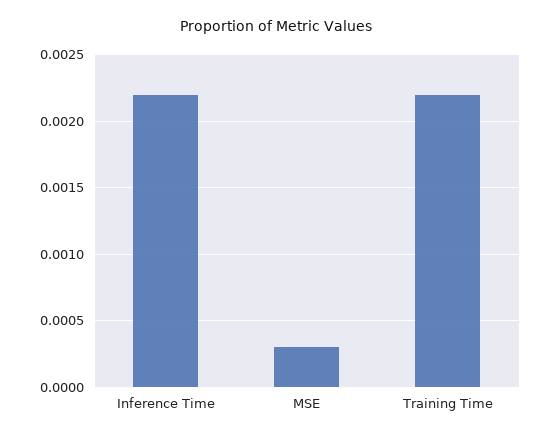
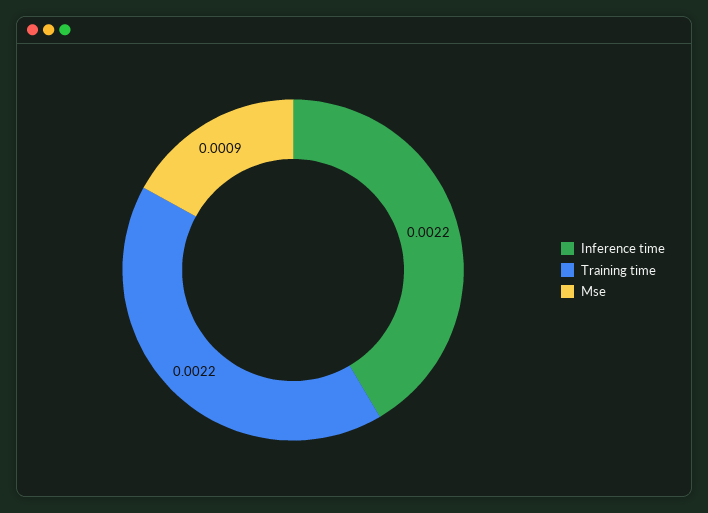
MSE: 0.0003 -> 0.0009

